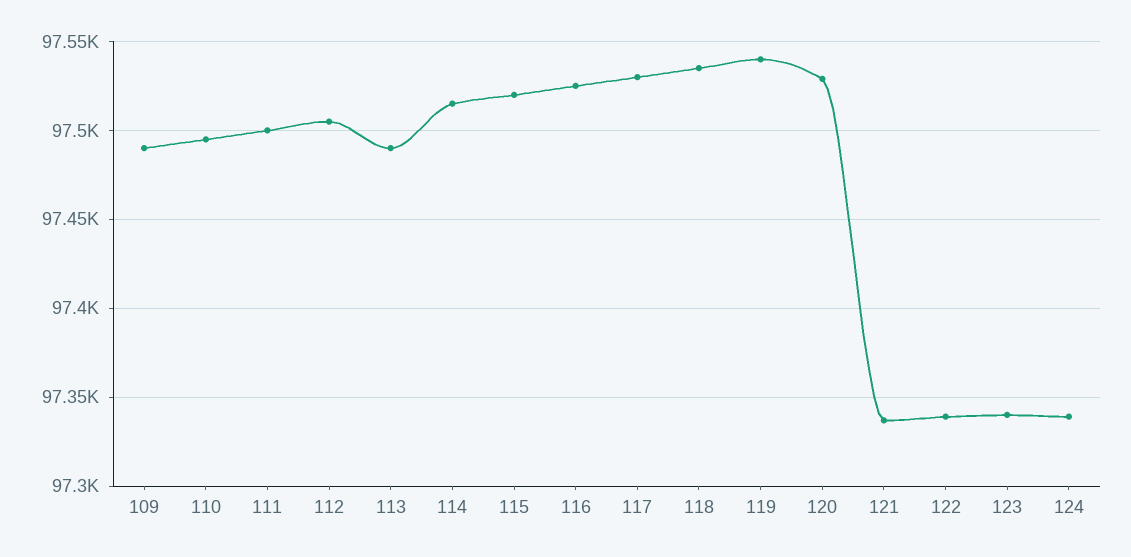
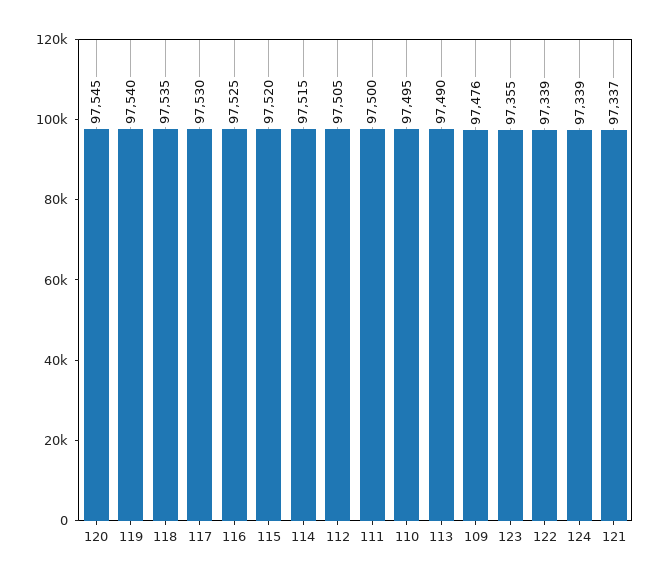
109: 97490 -> 97476
120: 97530 -> 97545
123: 97340 -> 97355

